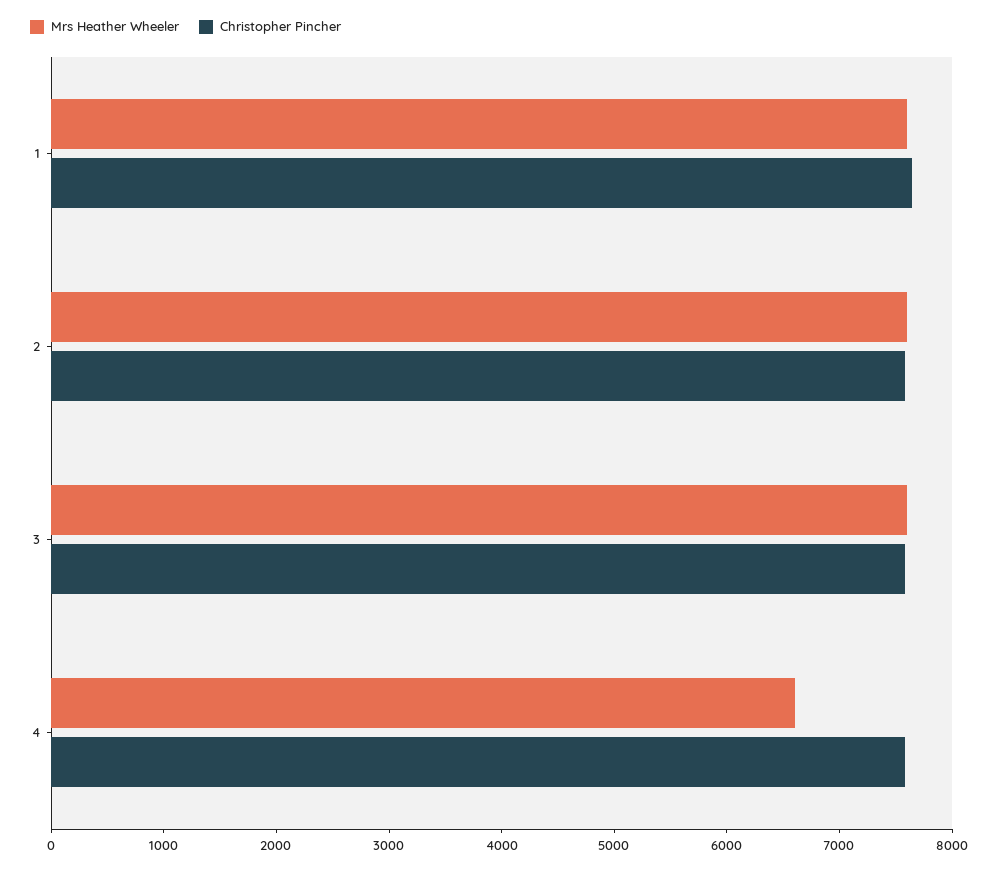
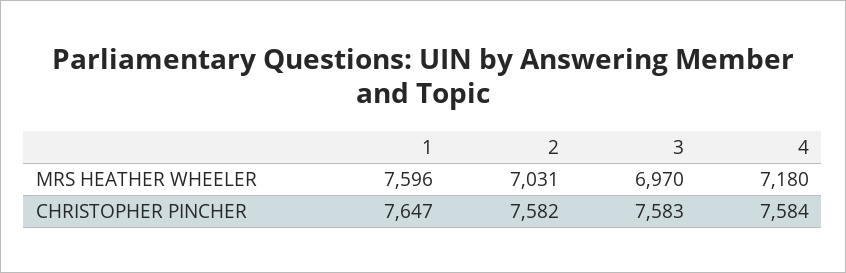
Mrs Heather Wheeler, 2: 7600 -> 7031
Mrs Heather Wheeler, 3: 7600 -> 6970
Mrs Heather Wheeler, 4: 6600 -> 7180

